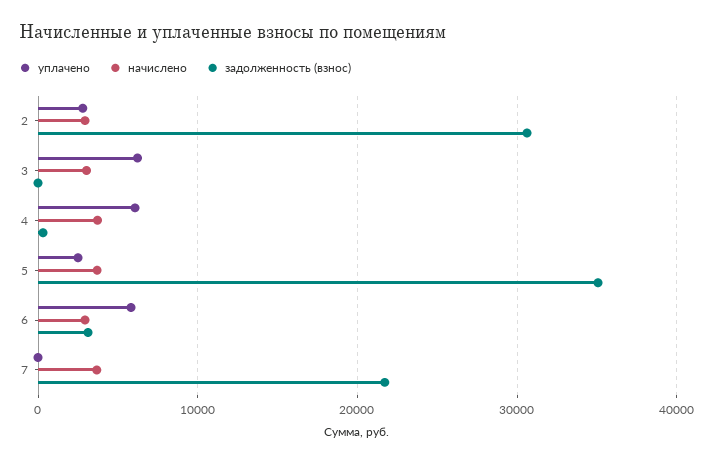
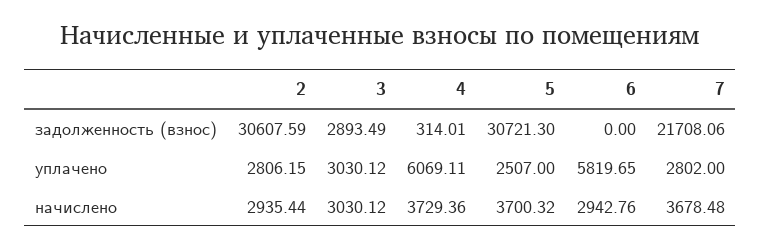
уплачено, 3: 6000 -> 3030.12
задолженность (взнос), 3: 0 -> 2893.49
задолженность (взнос), 5: 35000 -> 30721.3
задолженность (взнос), 6: 3000 -> 0
уплачено, 7: 0 -> 2802

